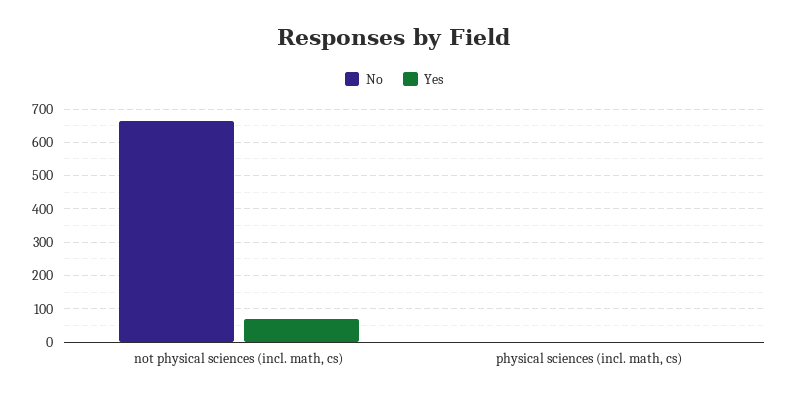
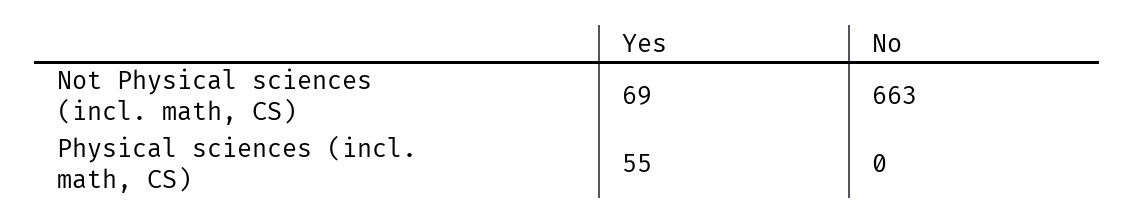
Yes, physical sciences (incl. math, cs): 0 -> 55

